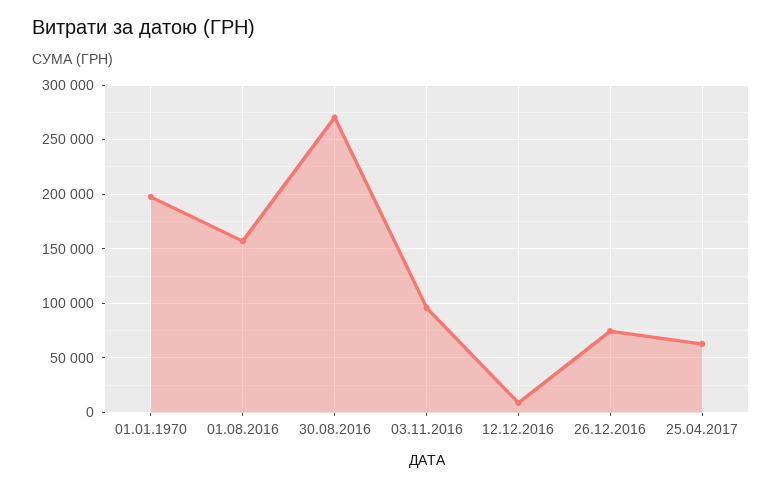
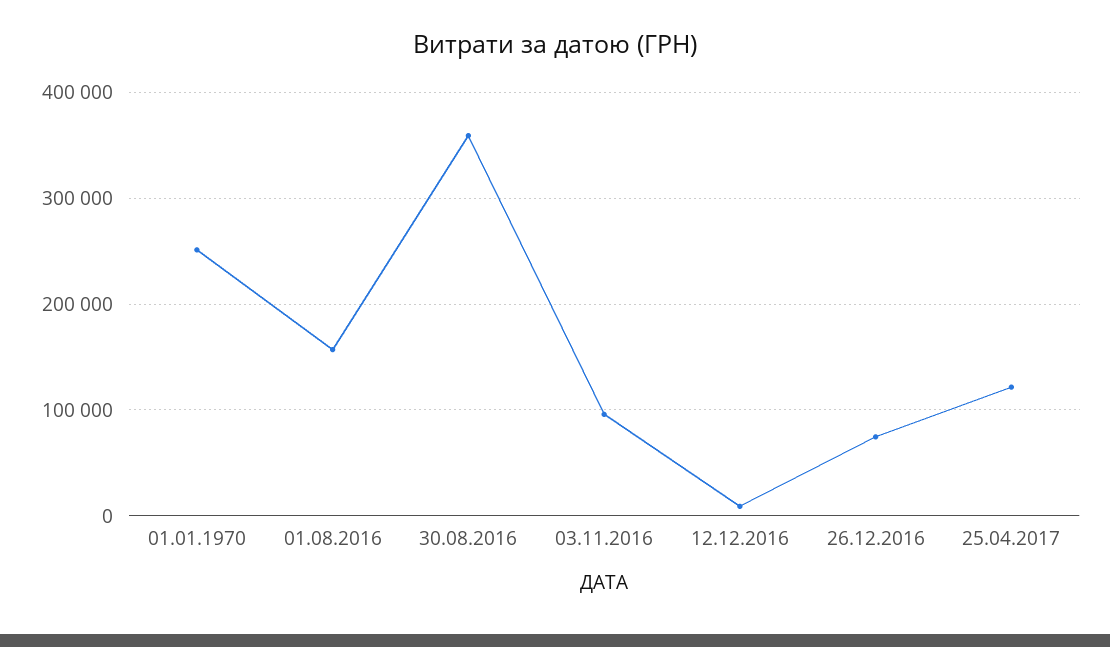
01.01.1970: 200000 -> 250000
30.08.2016: 270000 -> 360000
25.04.2017: 60000 -> 120000

